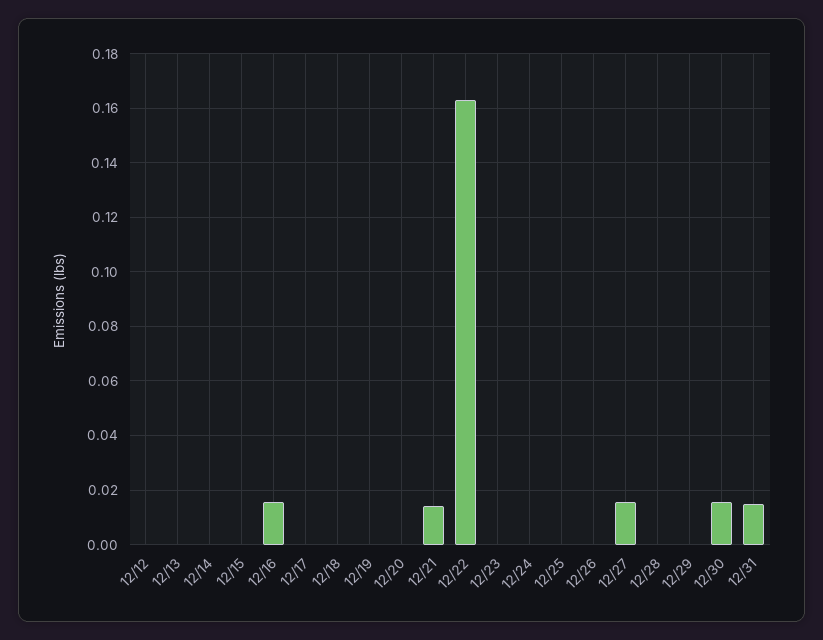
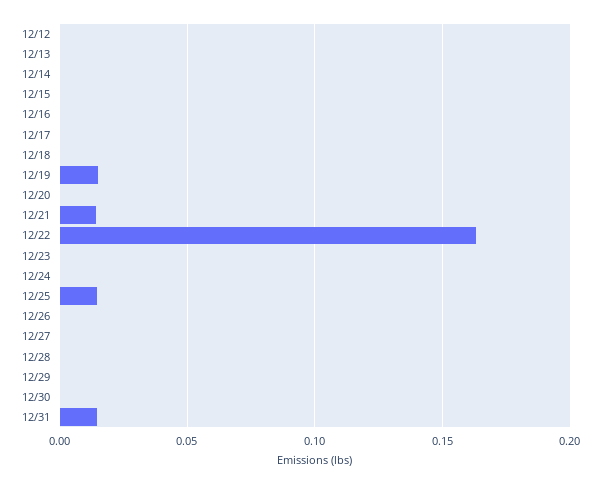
12/16: 0.015 -> 0
12/19: 0 -> 0.015
12/25: 0 -> 0.015
12/27: 0.015 -> 0
12/30: 0.015 -> 0

